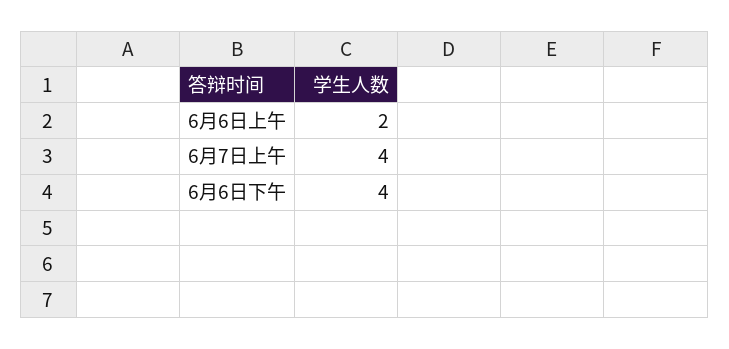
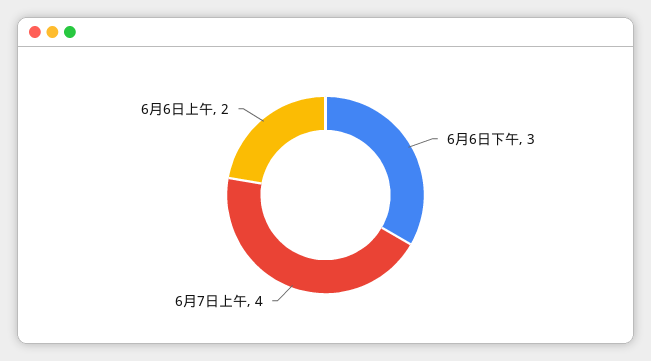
6月6日下午: 4 -> 3

